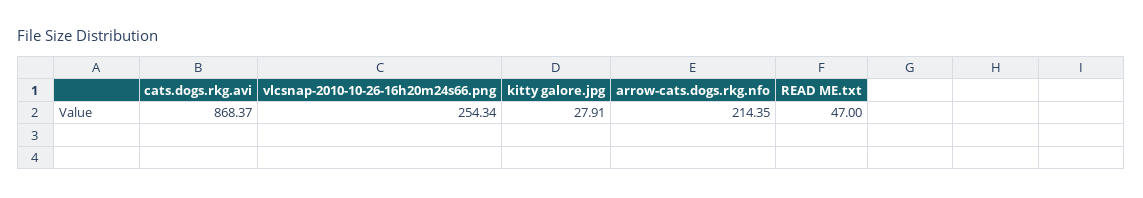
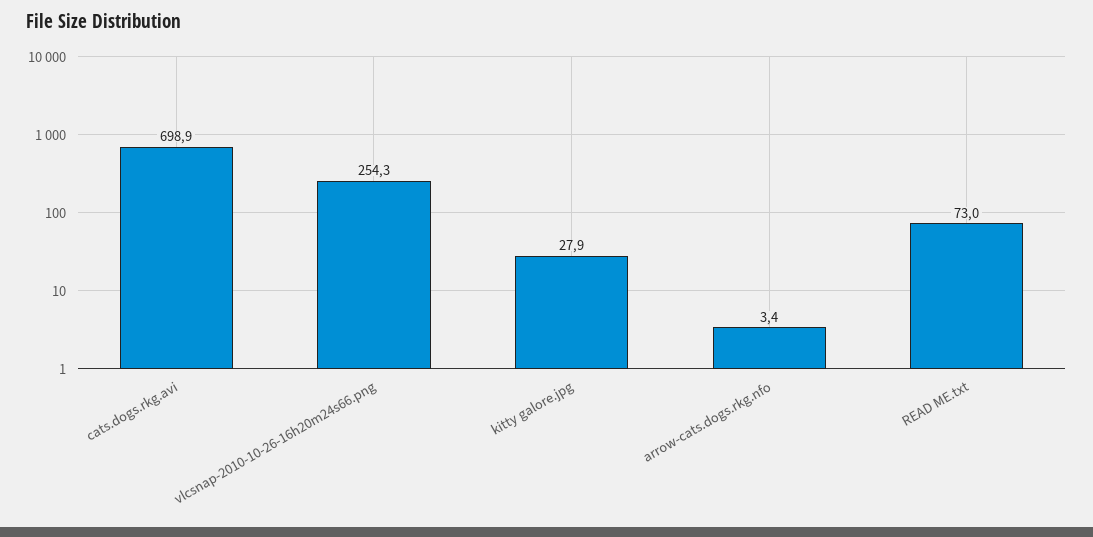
cats.dogs.rkg.avi: 868.37 -> 698.9
arrow-cats.dogs.rkg.nfo: 214.35 -> 3.4
READ ME.txt: 47 -> 73

